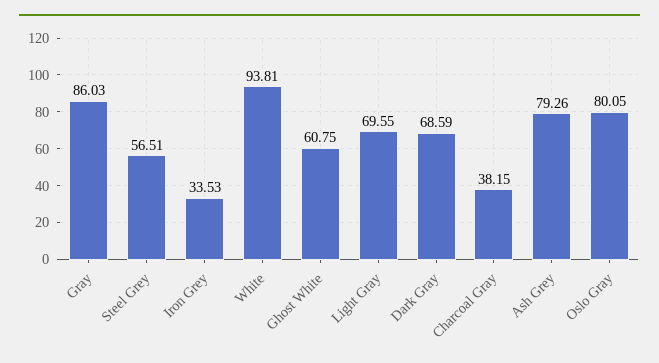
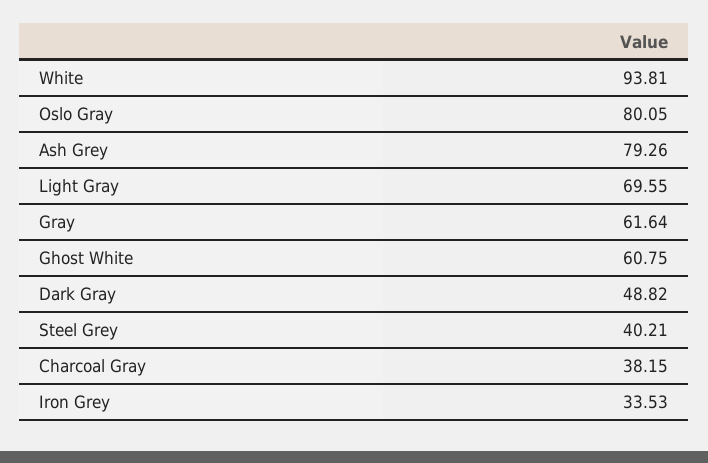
Gray: 86.03 -> 61.64
Steel Grey: 56.51 -> 40.21
Dark Gray: 68.59 -> 48.82

